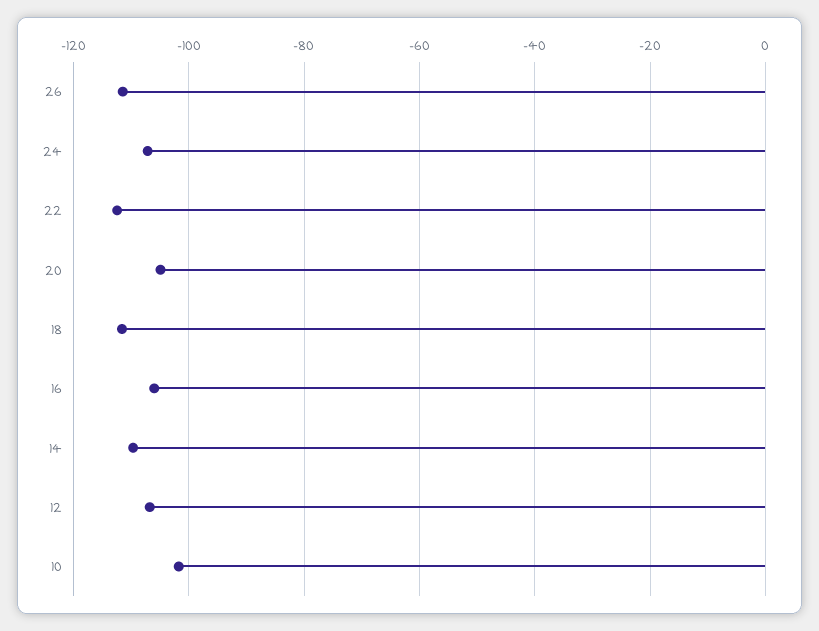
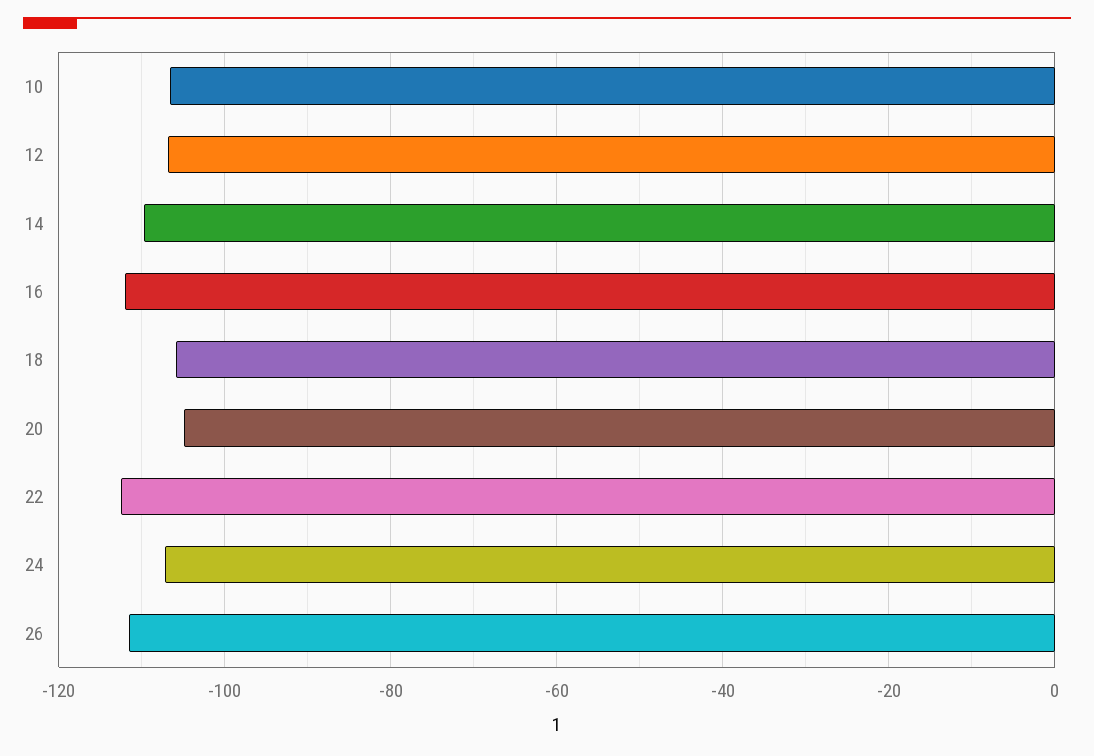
18: -112 -> -106
16: -106 -> -112
10: -102 -> -106

